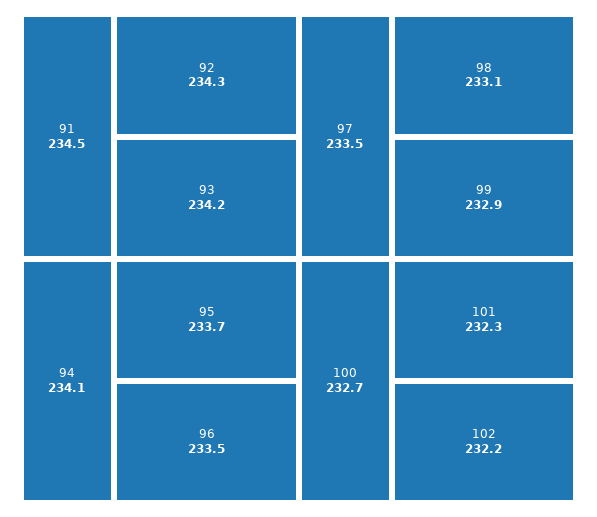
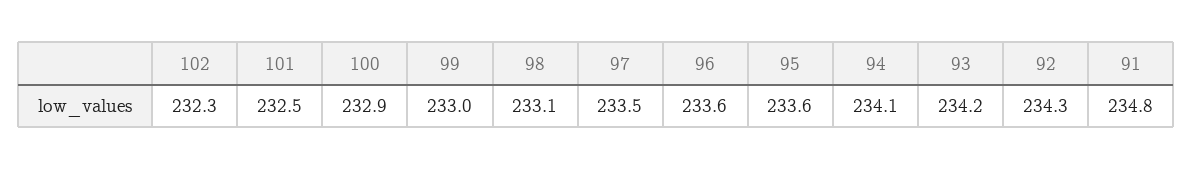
91: 234.5 -> 234.8
95: 233.7 -> 233.6
96: 233.5 -> 233.6
99: 232.9 -> 233
100: 232.7 -> 232.9
101: 232.3 -> 232.5
102: 232.2 -> 232.3

